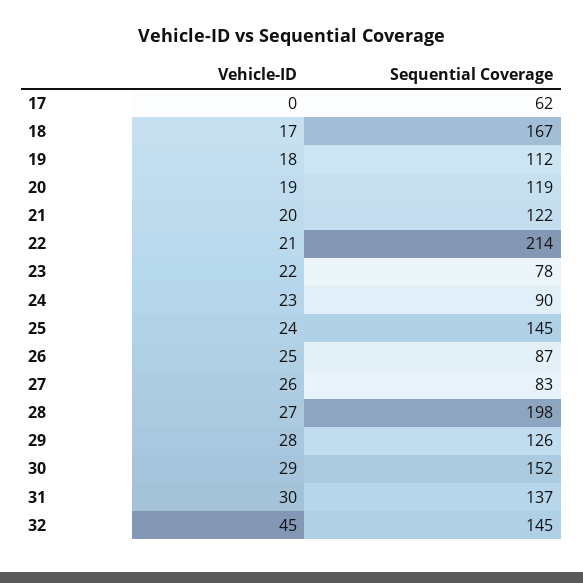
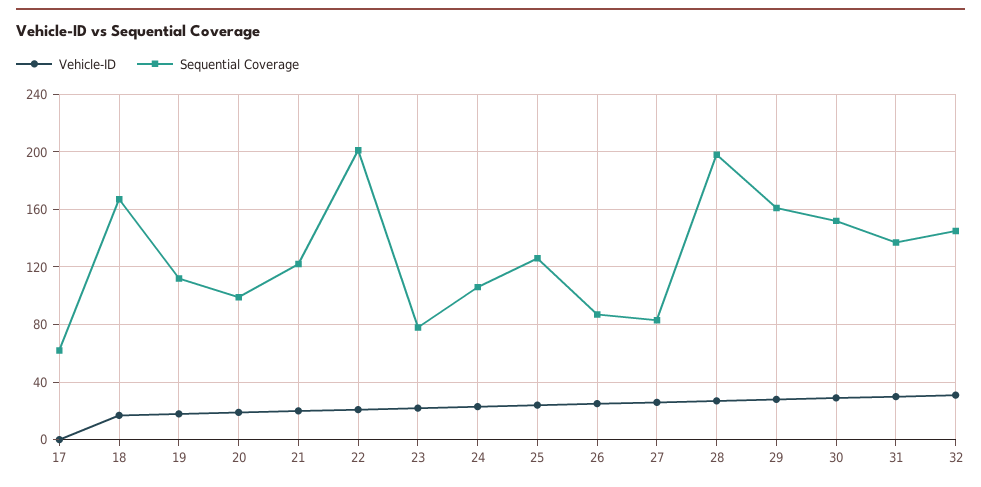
Sequential Coverage, 20: 119 -> 100
Sequential Coverage, 22: 214 -> 200
Sequential Coverage, 24: 90 -> 105
Sequential Coverage, 25: 145 -> 125
Sequential Coverage, 29: 126 -> 160
Vehicle-ID, 32: 45 -> 30

